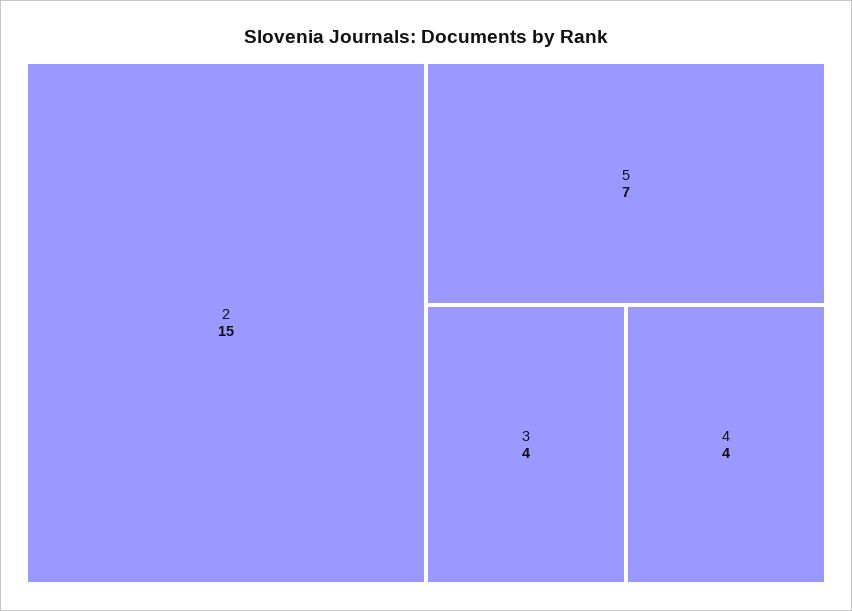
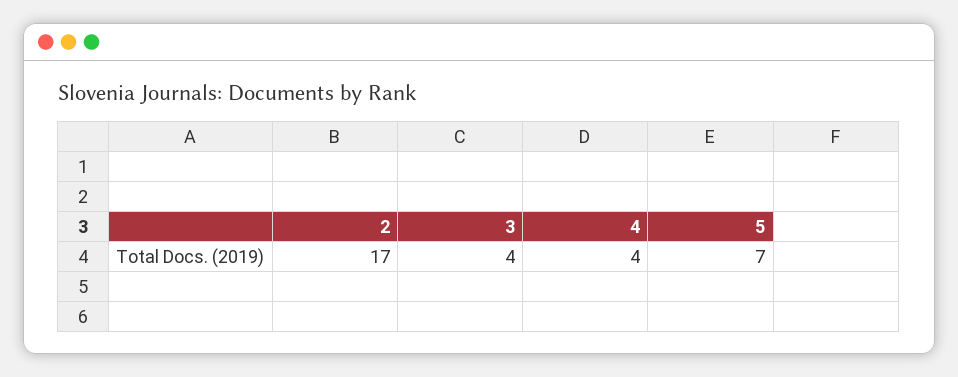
2: 15 -> 17

